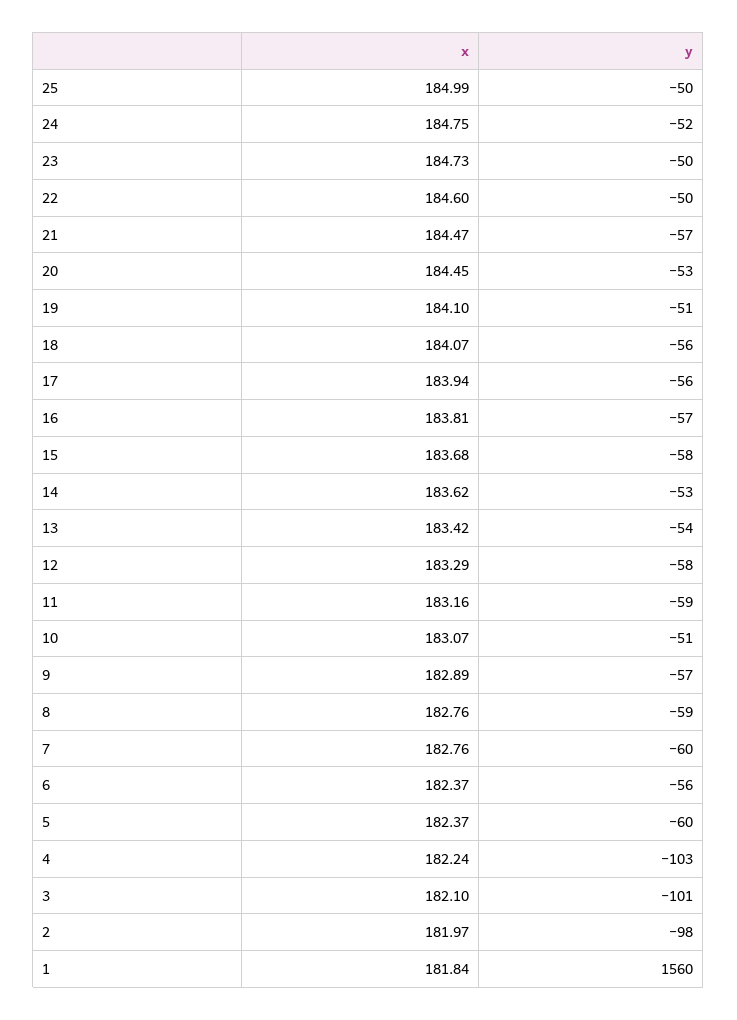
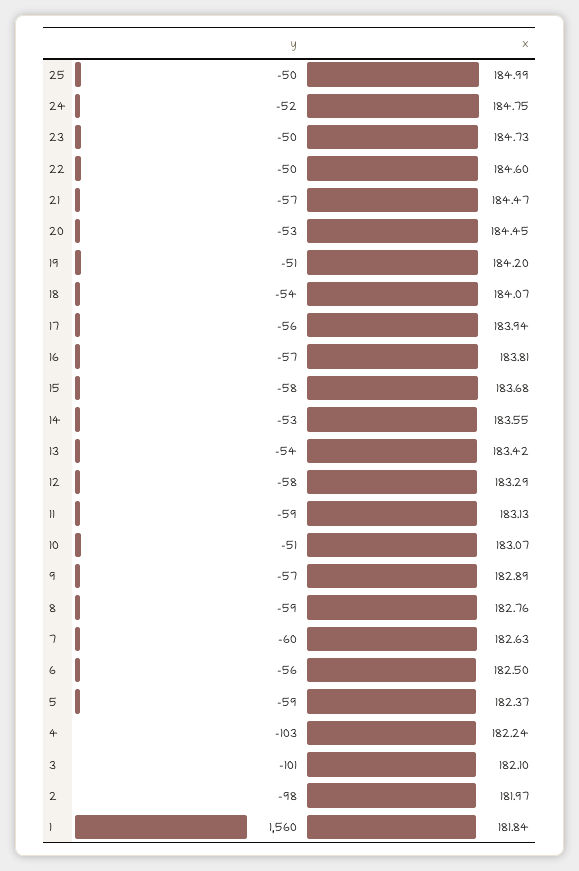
x, 19: 184.1 -> 184.2
y, 18: -56 -> -54
x, 14: 183.62 -> 183.55
x, 11: 183.16 -> 183.13
x, 7: 182.76 -> 182.63
x, 6: 182.37 -> 182.5
y, 5: -60 -> -59

